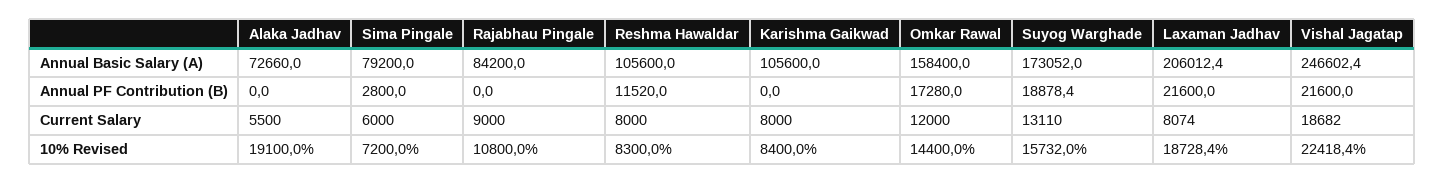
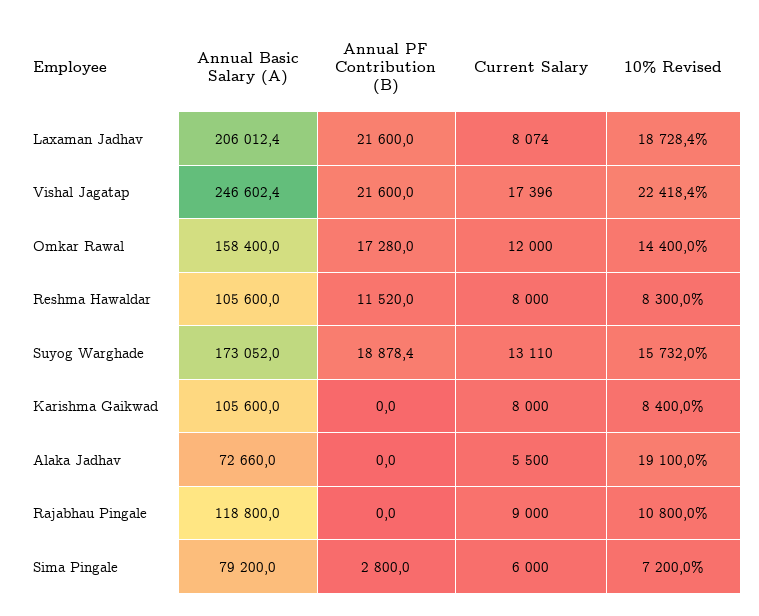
Rajabhau Pingale, Annual Basic Salary (A): 84200 -> 118800
Vishal Jagatap, Current Salary: 18682 -> 17396

